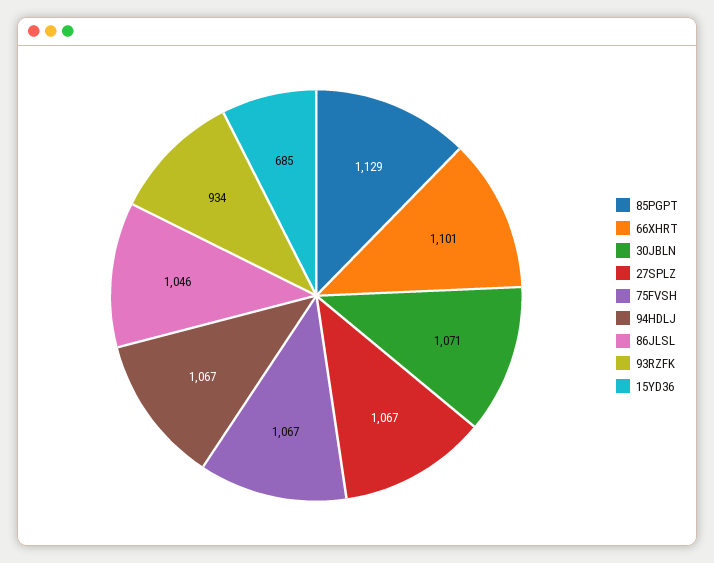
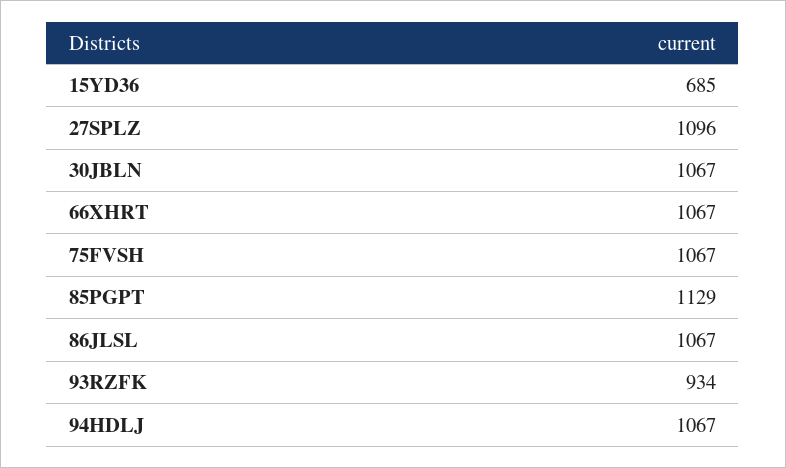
66XHRT: 1101 -> 1067
30JBLN: 1071 -> 1067
27SPLZ: 1067 -> 1096
86JLSL: 1046 -> 1067

